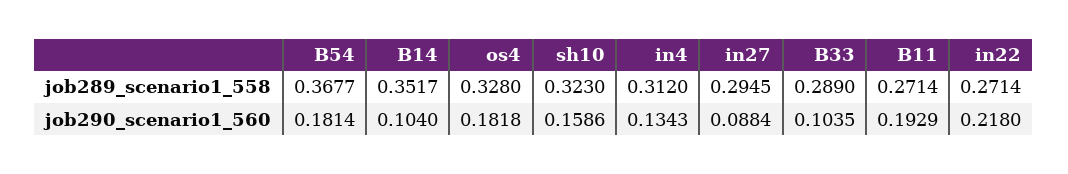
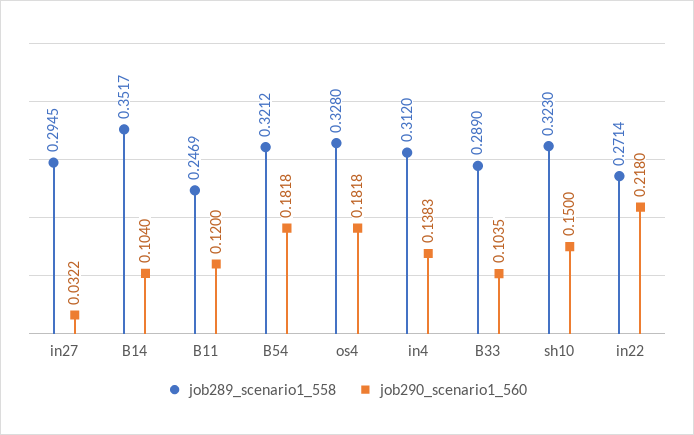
job289_scenario1_558, B54: 0.3677 -> 0.3212
job289_scenario1_558, B11: 0.2714 -> 0.2469
job290_scenario1_560, B54: 0.1814 -> 0.1818
job290_scenario1_560, sh10: 0.1586 -> 0.15
job290_scenario1_560, in4: 0.1343 -> 0.1383
job290_scenario1_560, in27: 0.0884 -> 0.0322
job290_scenario1_560, B11: 0.1929 -> 0.12

